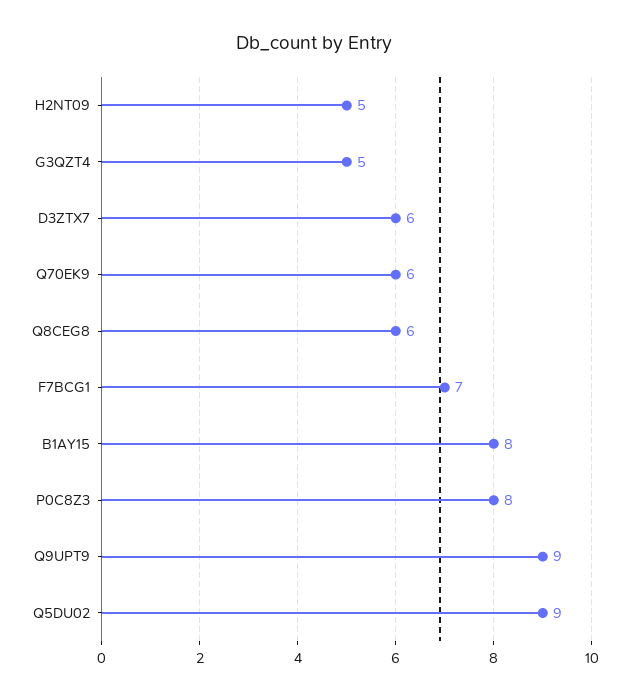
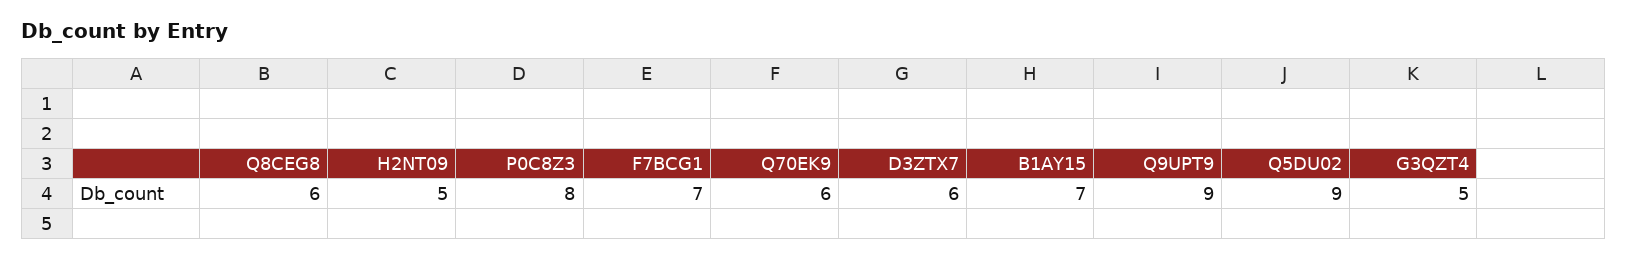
B1AY15: 8 -> 7

